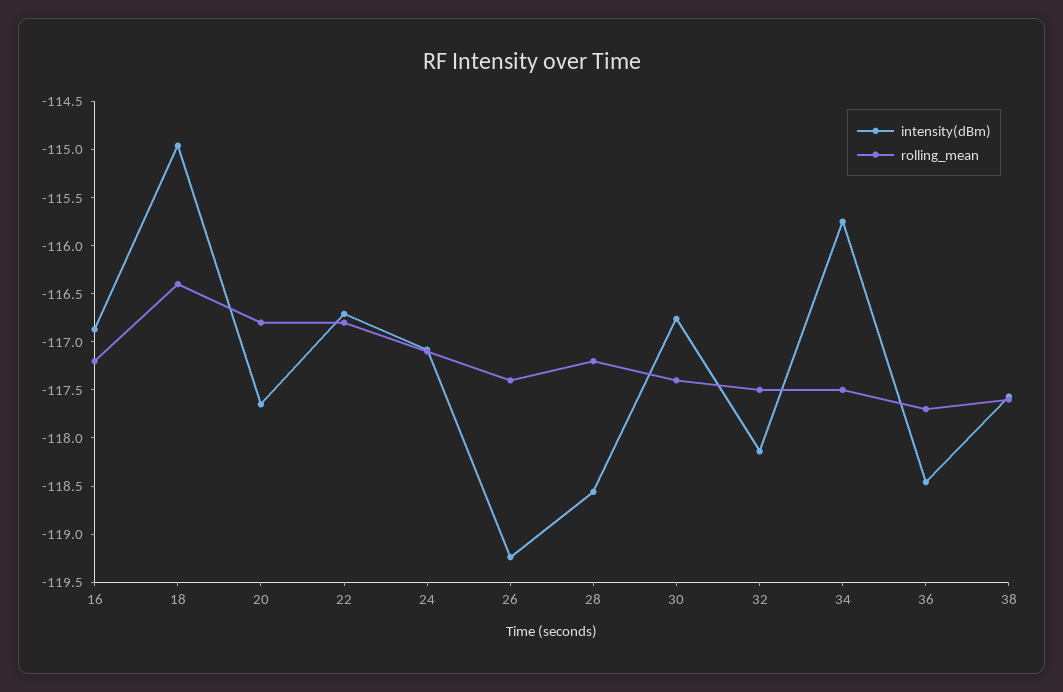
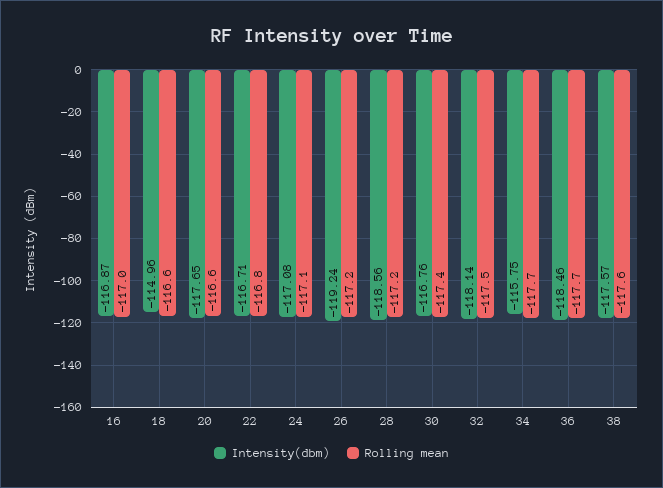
rolling_mean, 16: -117.2 -> -117
rolling_mean, 18: -116.4 -> -116.6
rolling_mean, 20: -116.8 -> -116.6
rolling_mean, 26: -117.4 -> -117.2
rolling_mean, 34: -117.5 -> -117.7

